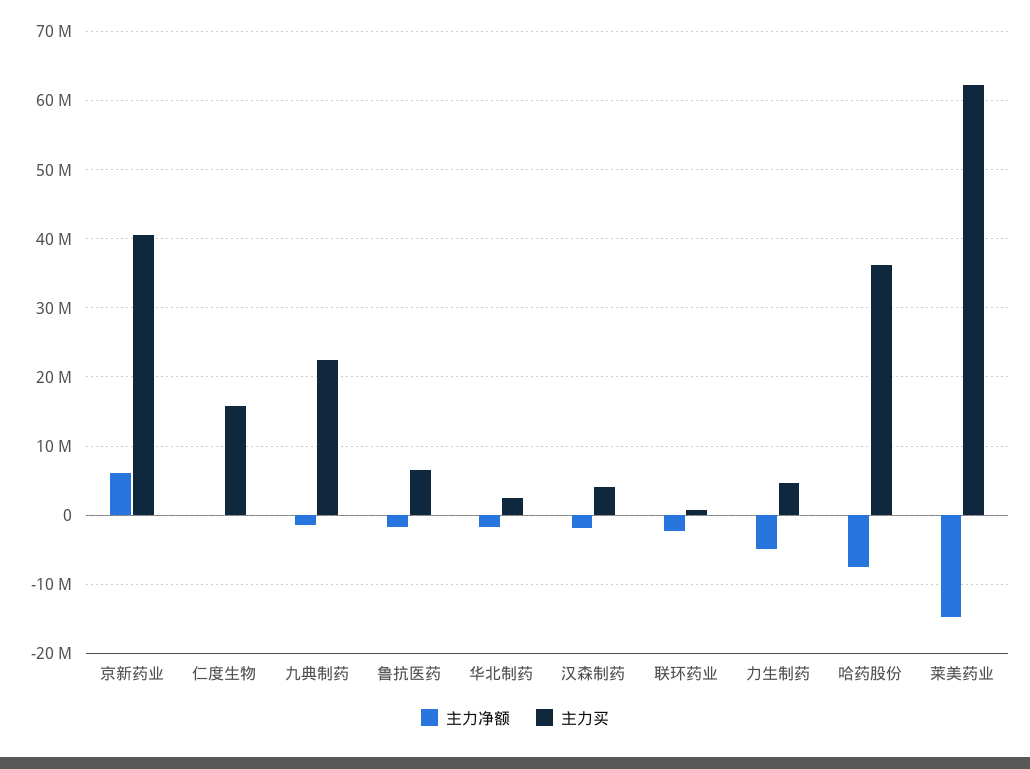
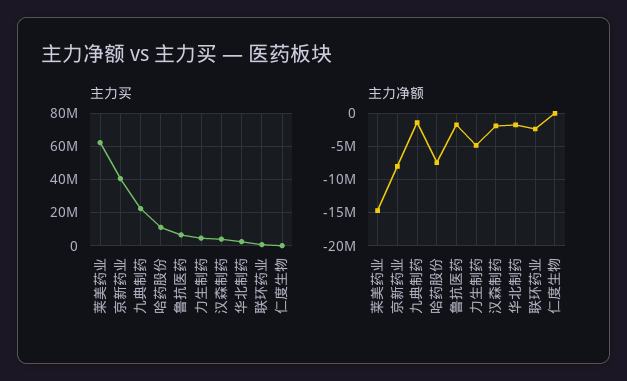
主力净额, 京新药业: 6000000 -> -8000000
主力买, 仁度生物: 16000000 -> 0
主力买, 哈药股份: 36000000 -> 10000000

